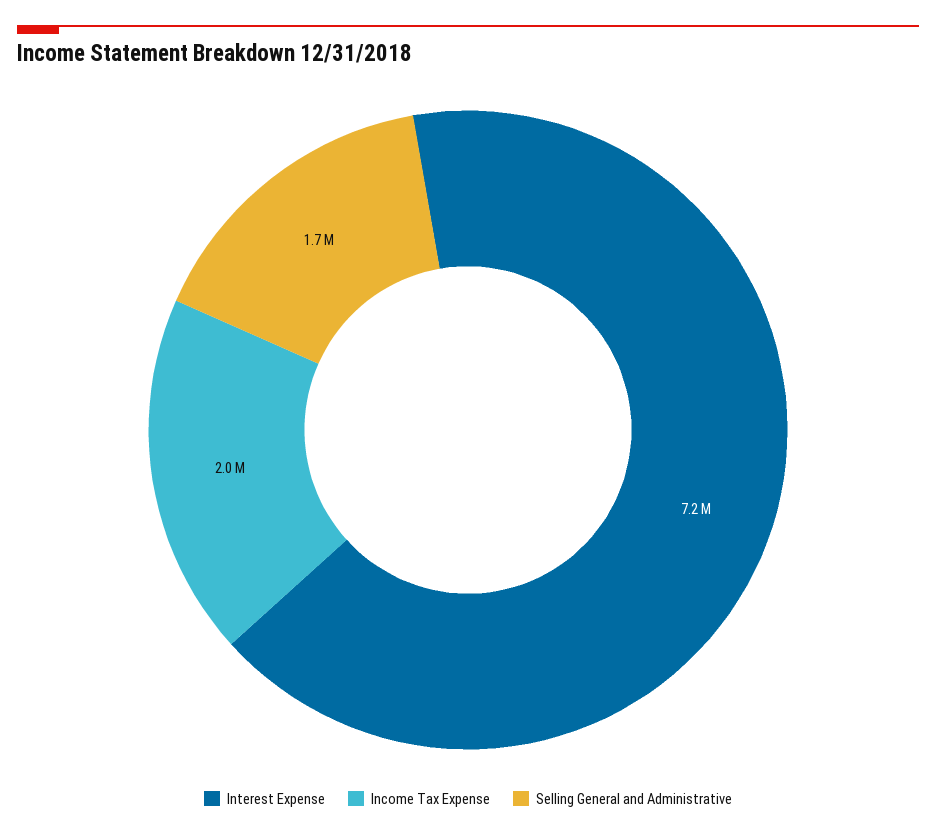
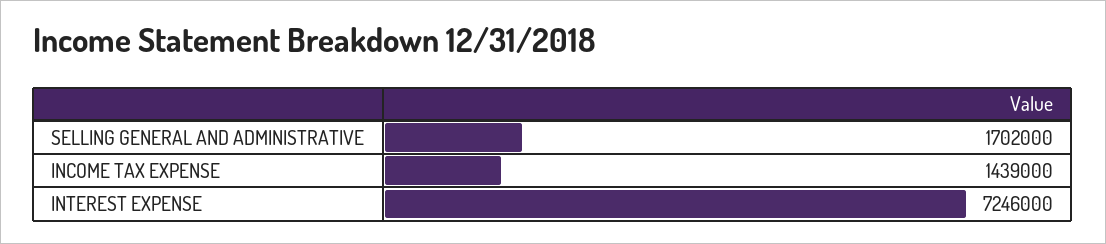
Income Tax Expense: 2000000 -> 1439000

